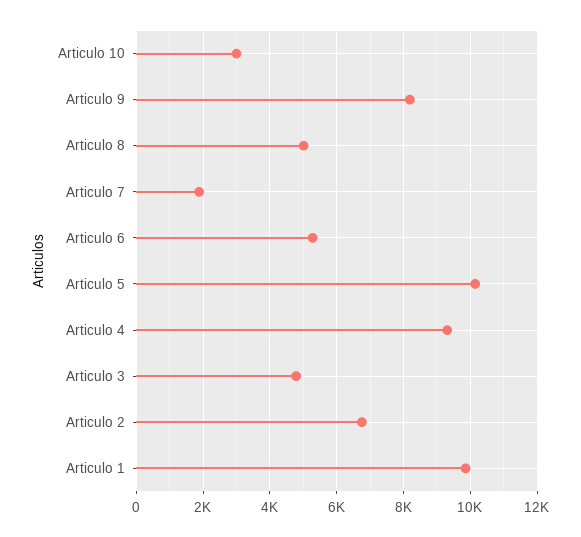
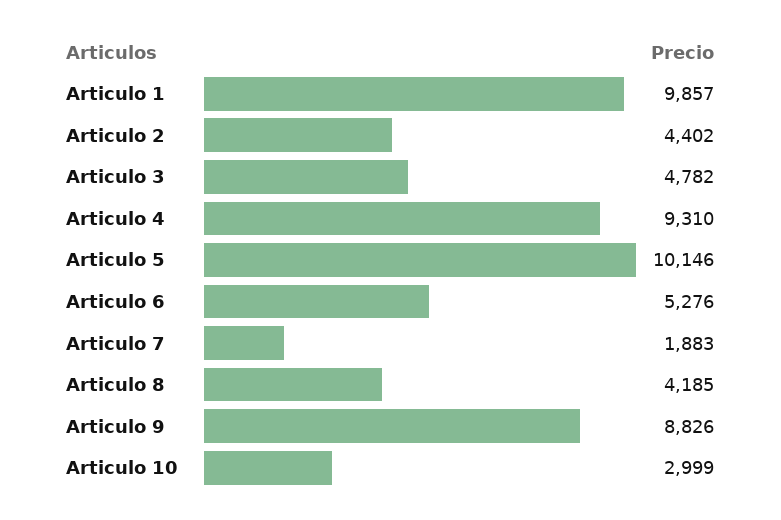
Articulo 9: 8200 -> 8826
Articulo 8: 5000 -> 4185
Articulo 2: 6800 -> 4402

